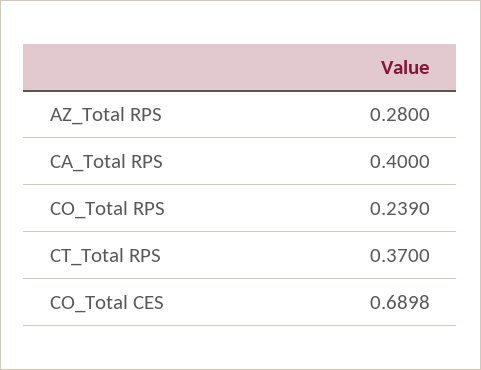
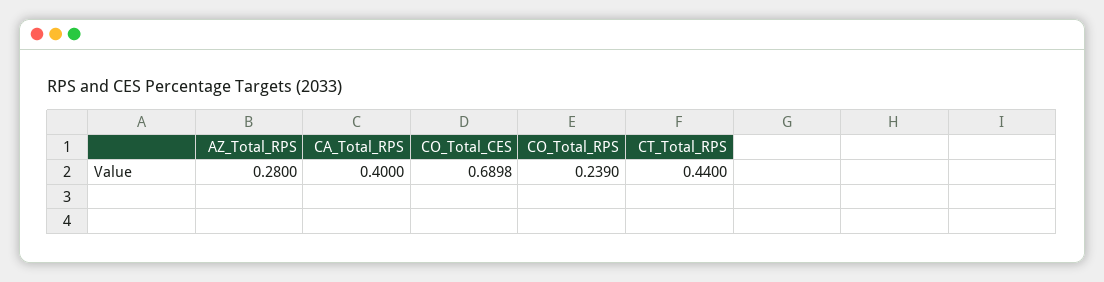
CT_Total RPS: 0.37 -> 0.44

